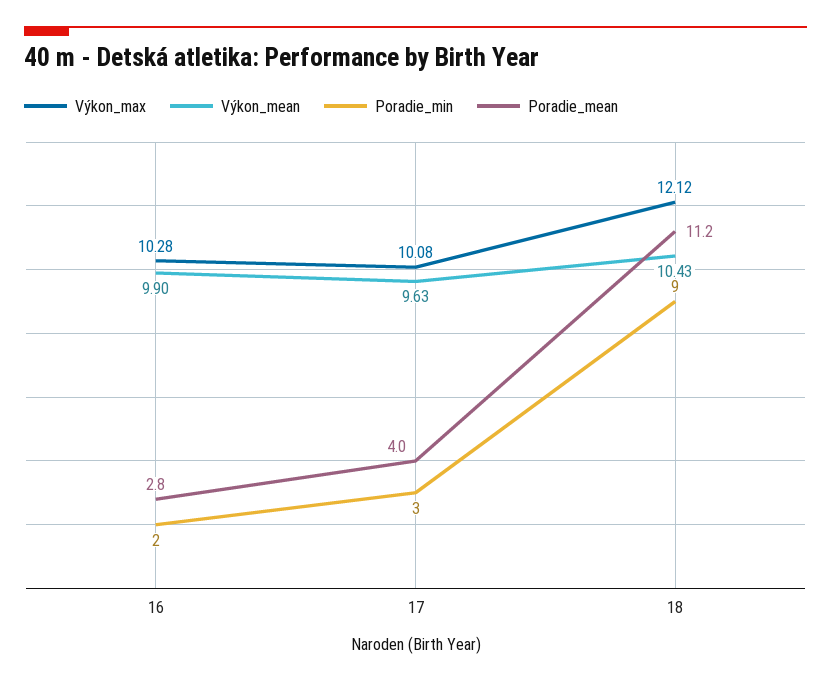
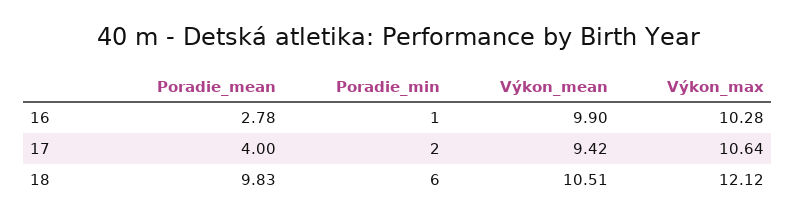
Poradie_min, 16: 2 -> 1
Výkon_max, 17: 10.08 -> 10.64
Výkon_mean, 17: 9.63 -> 9.42
Poradie_min, 17: 3 -> 2
Výkon_mean, 18: 10.43 -> 10.51
Poradie_min, 18: 9 -> 6
Poradie_mean, 18: 11.2 -> 9.83

